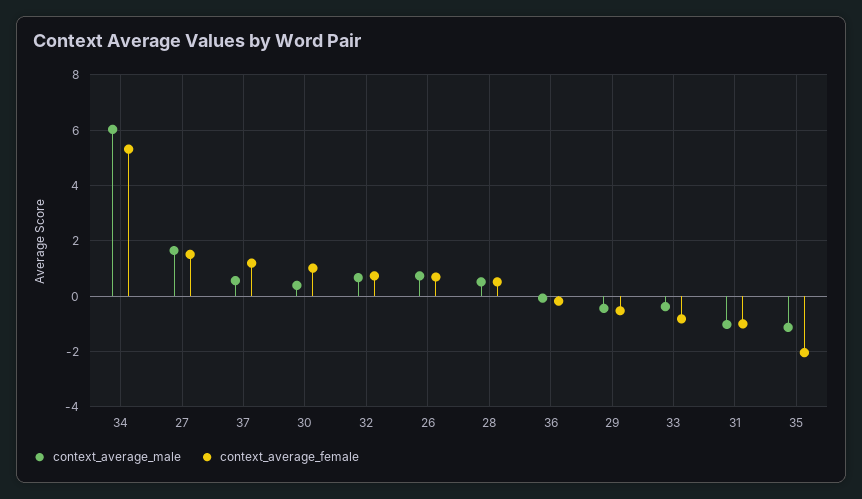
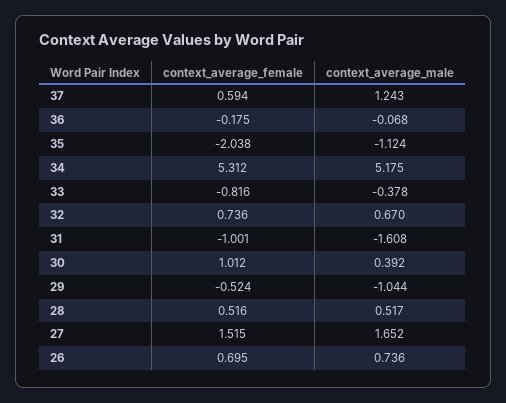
context_average_male, 34: 6 -> 5.175
context_average_male, 37: 0.5 -> 1.243
context_average_female, 37: 1.25 -> 0.594
context_average_male, 29: -0.5 -> -1.044
context_average_male, 31: -1 -> -1.608

